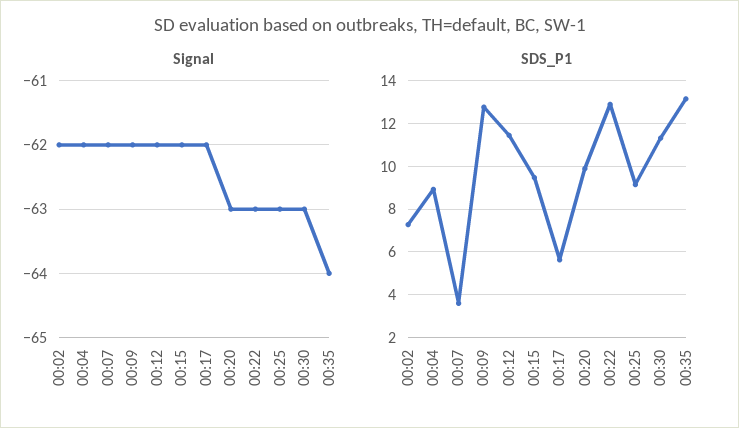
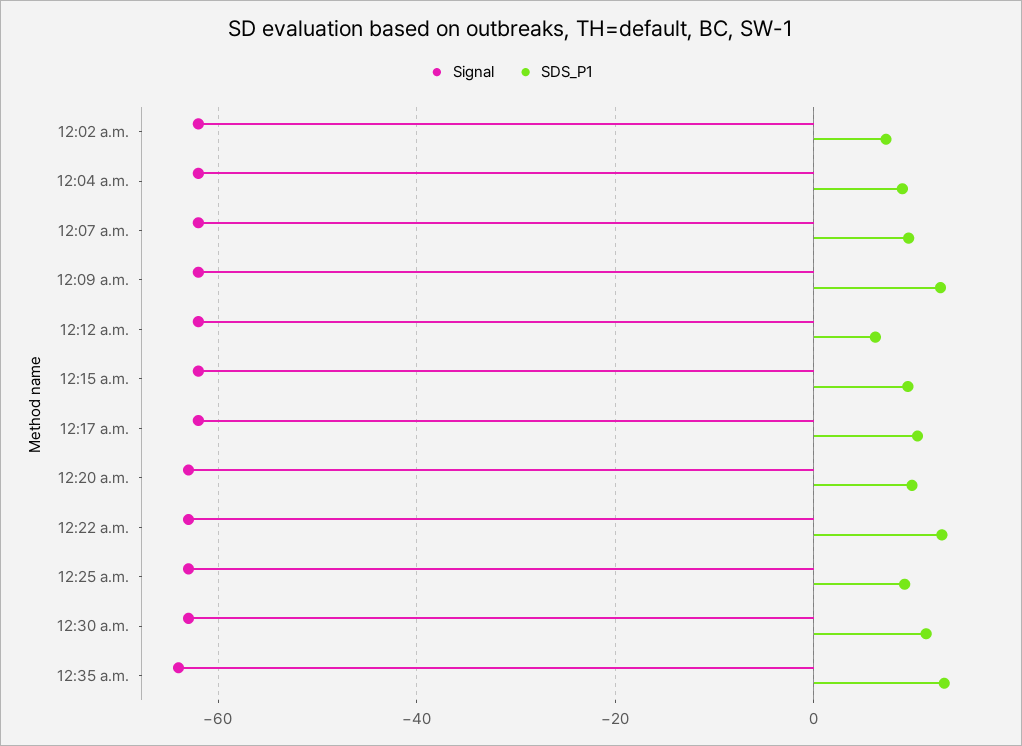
SDS_P1, 00:07: 3.5 -> 10
SDS_P1, 00:12: 11.5 -> 6
SDS_P1, 00:17: 5.5 -> 10

